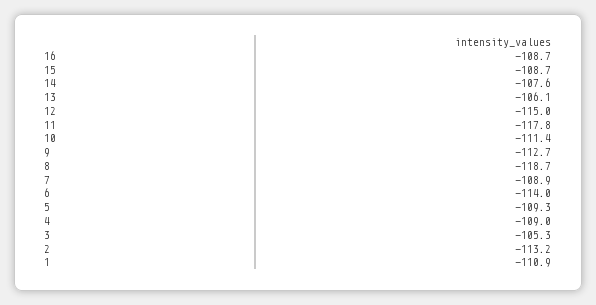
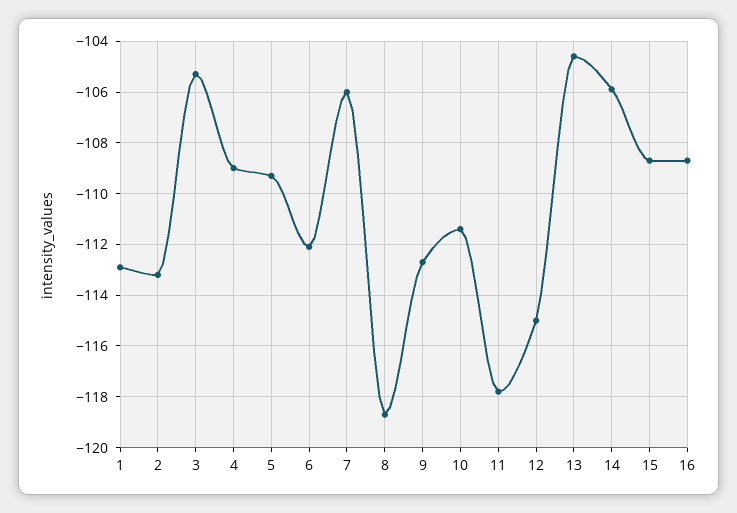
14: -107.6 -> -106
13: -106.1 -> -104.5
7: -108.9 -> -106
6: -114 -> -112
1: -110.9 -> -113

